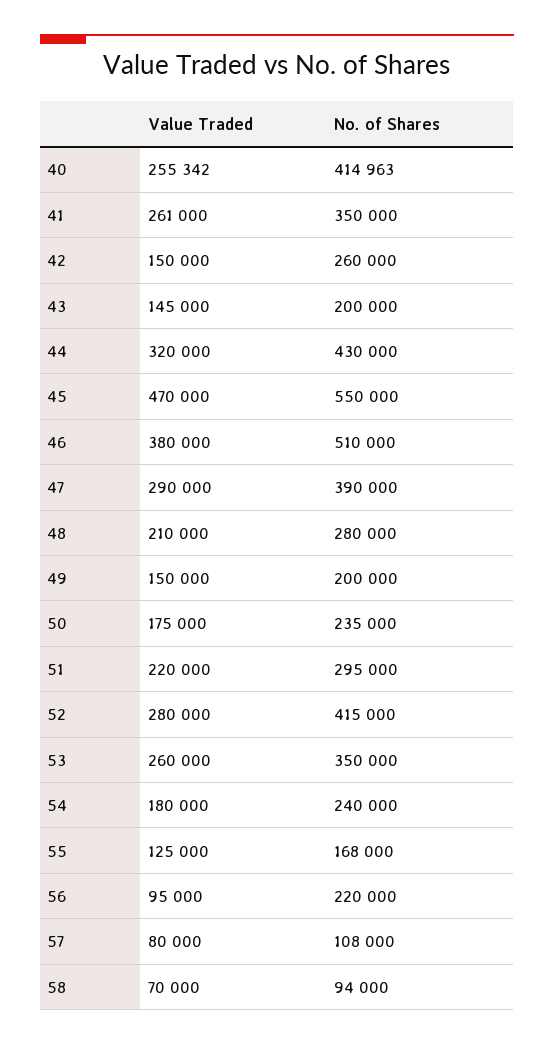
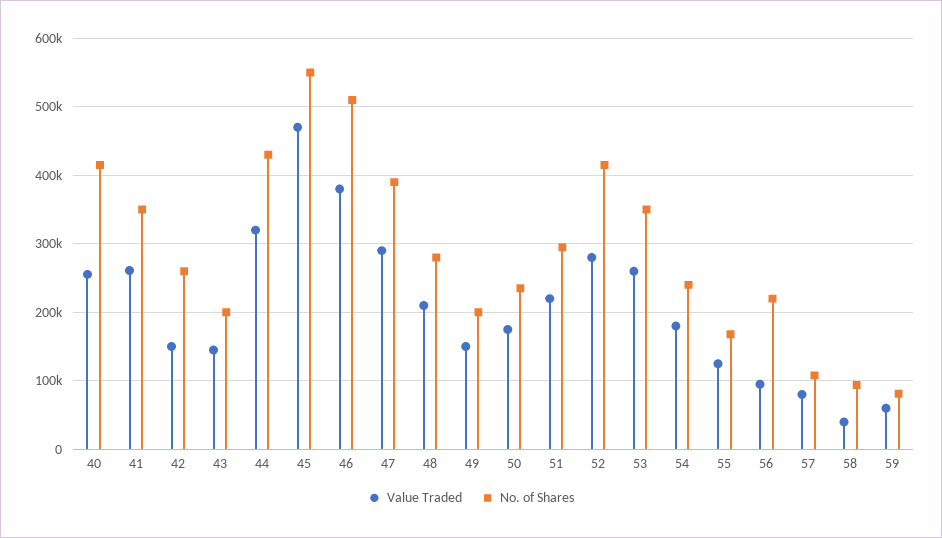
Value Traded, 58: 70000 -> 40000
Value Traded, 59: none -> 60000
No. of Shares, 59: none -> 80000

